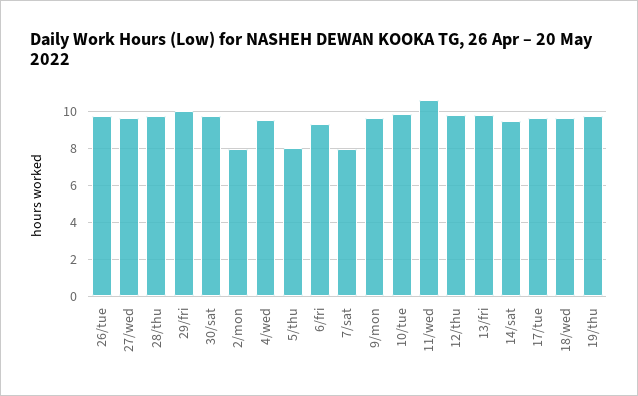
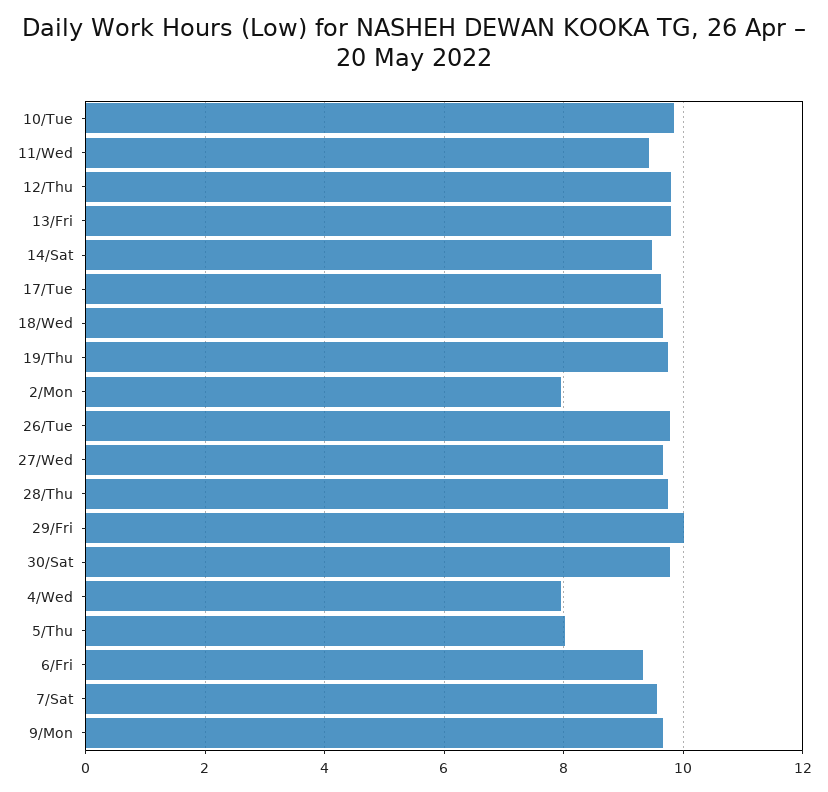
4/wed: 9.5 -> 8
7/sat: 8 -> 9.6
11/wed: 10.5 -> 9.4

